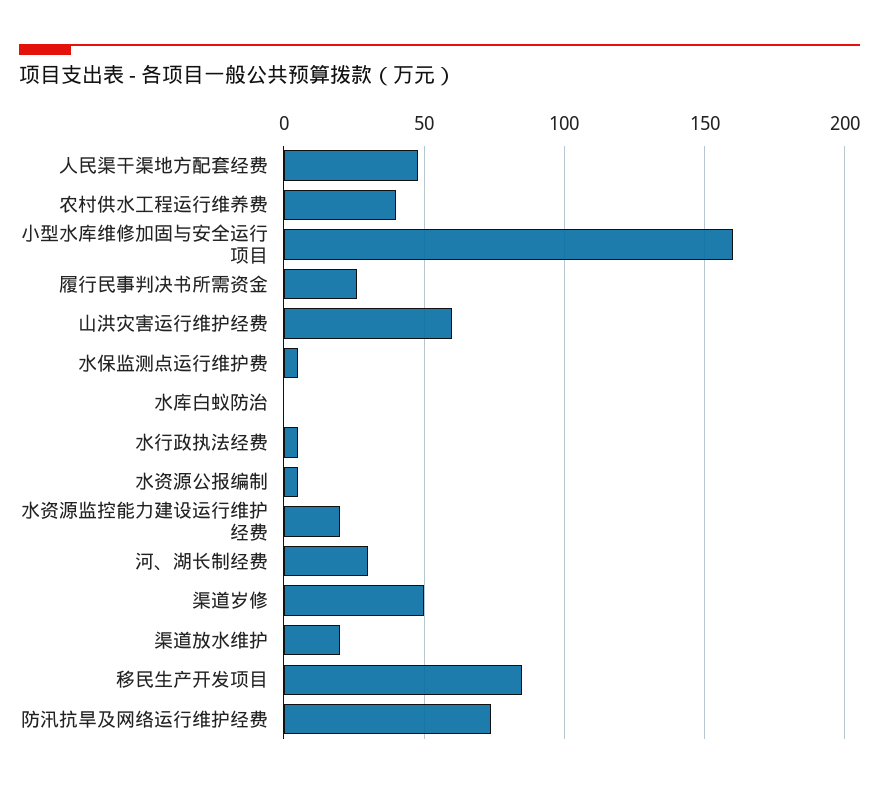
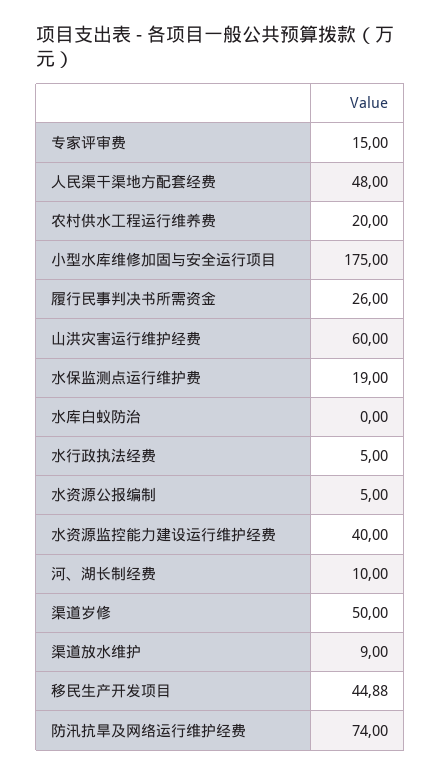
农村供水工程运行维养费: 40 -> 20
小型水库维修加固与安全运行项目: 160 -> 175
水保监测点运行维护费: 5 -> 19
水资源监控能力建设运行维护经费: 20 -> 40
河、湖长制经费: 30 -> 10
渠道放水维护: 20 -> 9
移民生产开发项目: 85 -> 44.88
专家评审费: none -> 15

